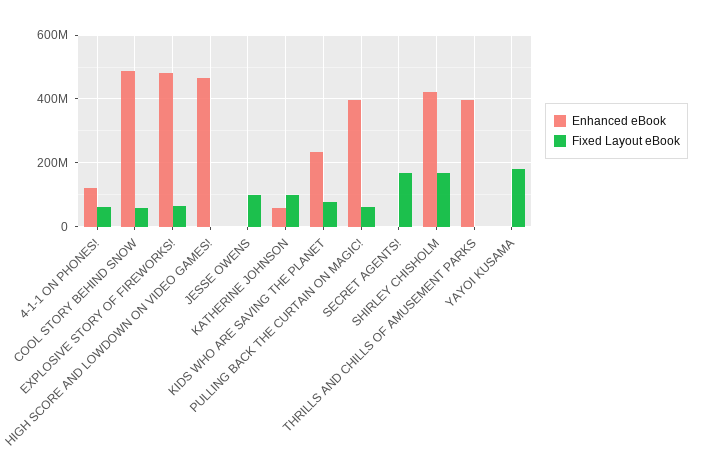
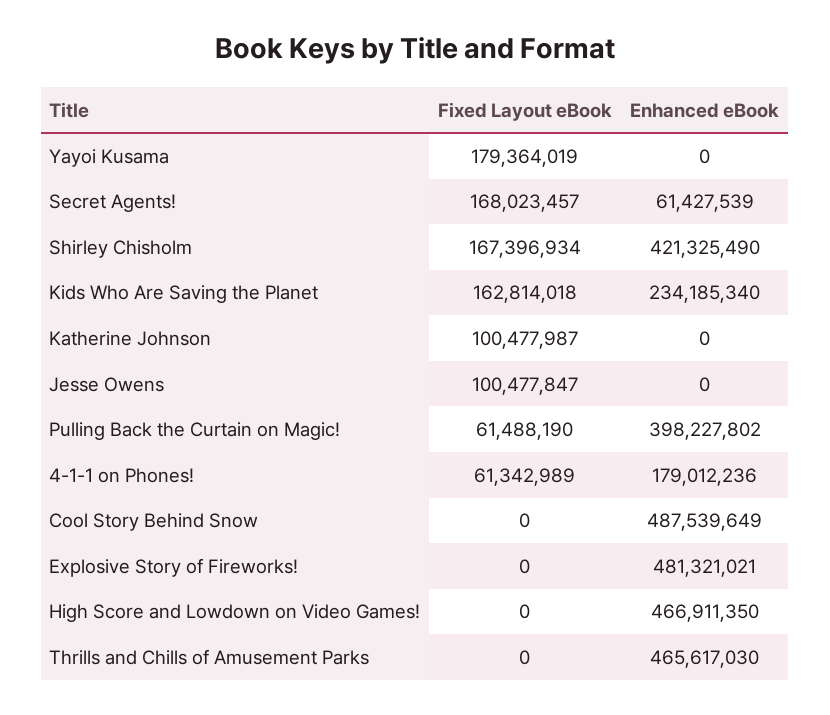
Enhanced eBook, 4-1-1 ON PHONES!: 120000000 -> 179012236
Fixed Layout eBook, COOL STORY BEHIND SNOW: 60000000 -> 0
Fixed Layout eBook, EXPLOSIVE STORY OF FIREWORKS!: 60000000 -> 0
Enhanced eBook, KATHERINE JOHNSON: 60000000 -> 0
Fixed Layout eBook, KIDS WHO ARE SAVING THE PLANET: 80000000 -> 162814018
Enhanced eBook, SECRET AGENTS!: 0 -> 61427539
Enhanced eBook, THRILLS AND CHILLS OF AMUSEMENT PARKS: 400000000 -> 465617030

